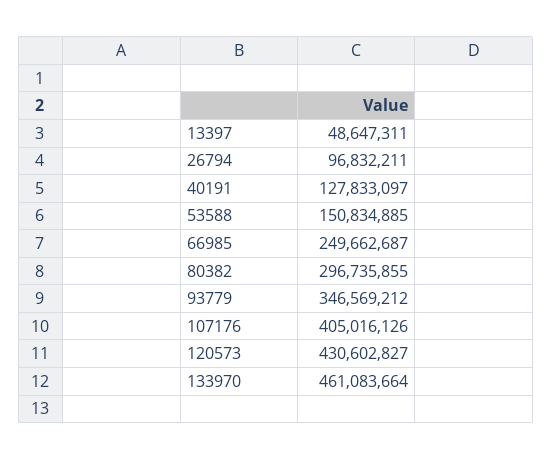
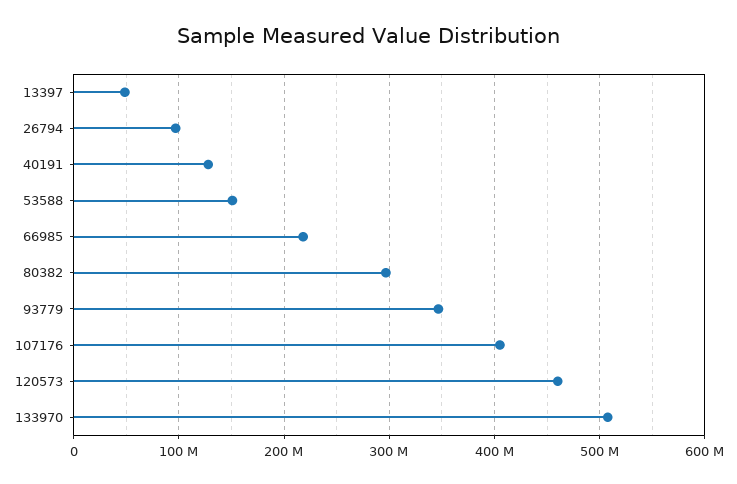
66985: 249662687 -> 220000000
120573: 430602827 -> 460000000
133970: 461083664 -> 510000000

